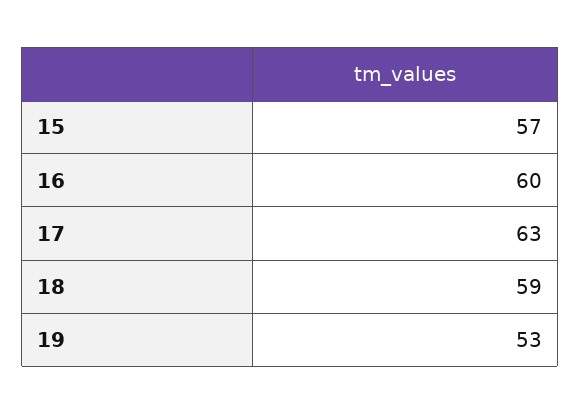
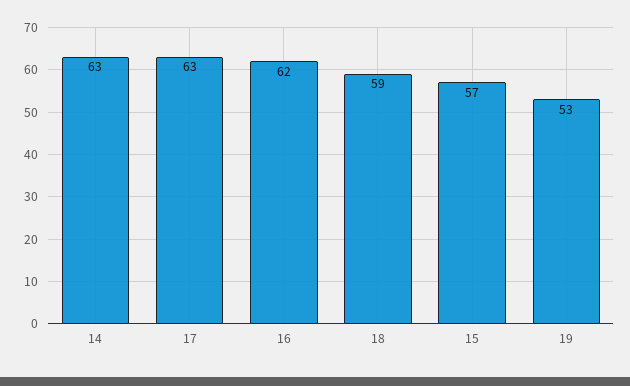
16: 60 -> 62
14: none -> 63

